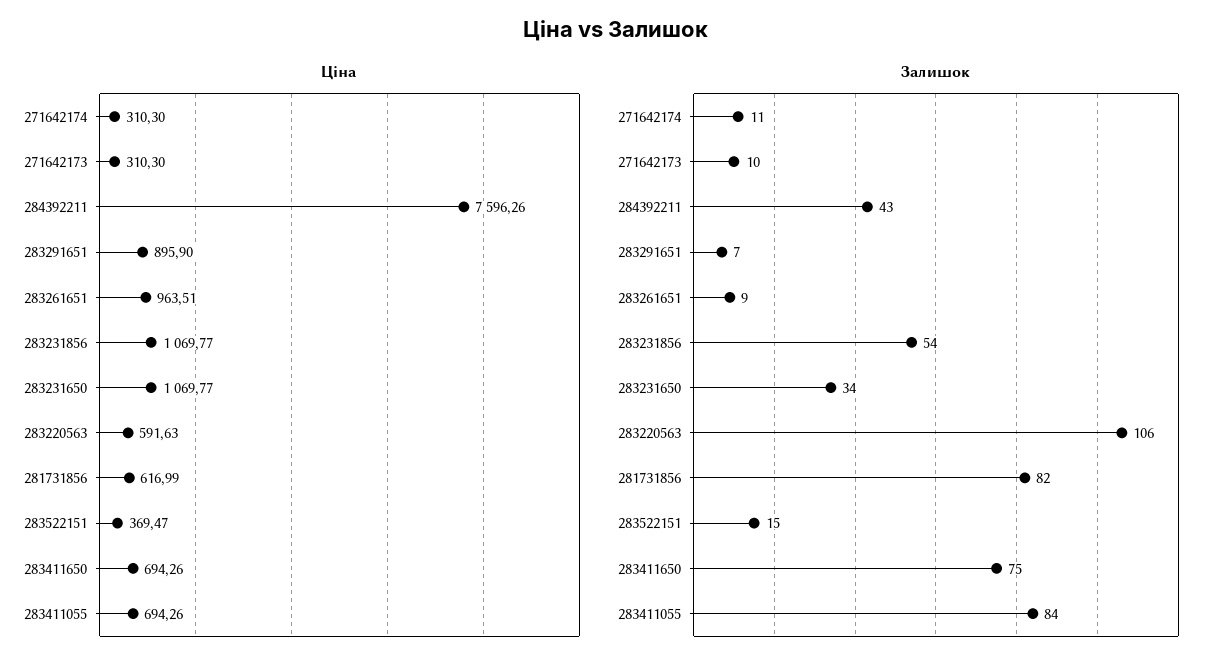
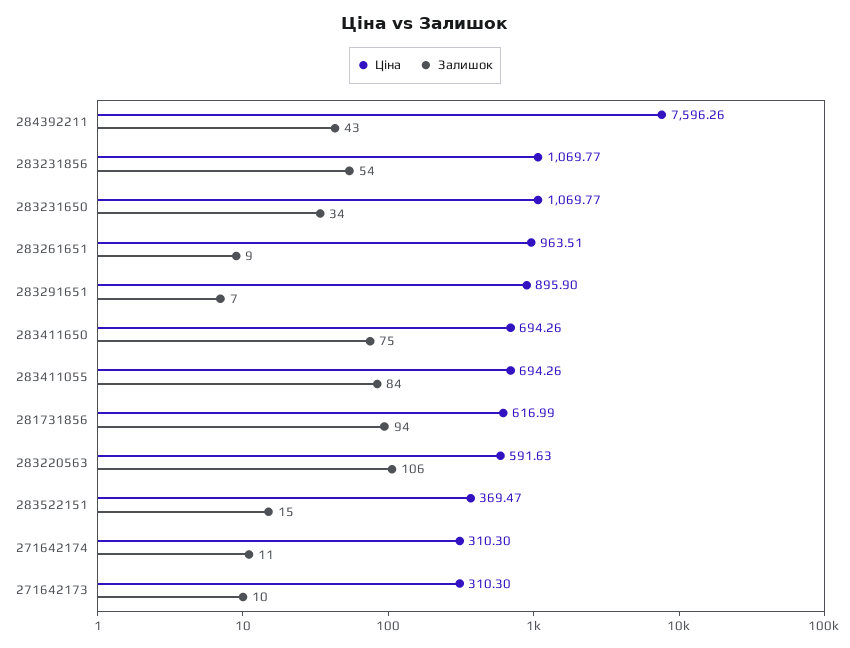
Залишок, 281731856: 82 -> 94

